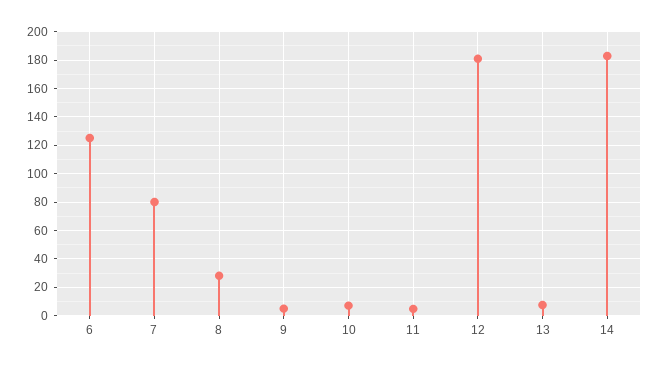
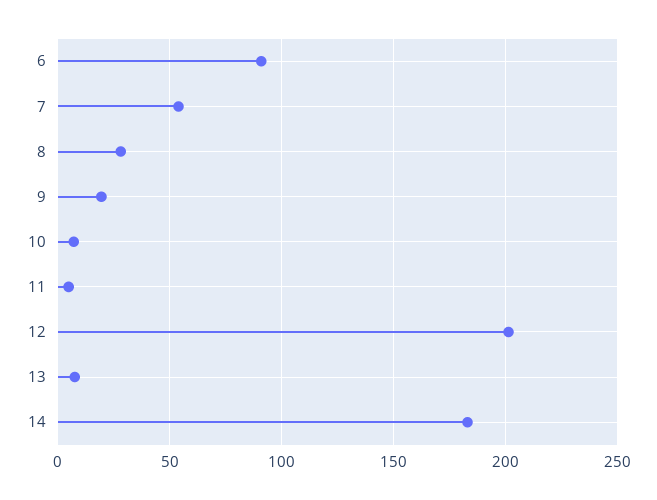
6: 125 -> 90
7: 80 -> 55
9: 5 -> 20
12: 180 -> 200

